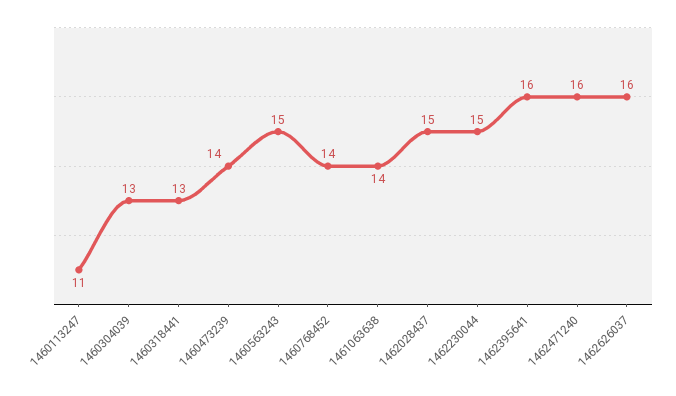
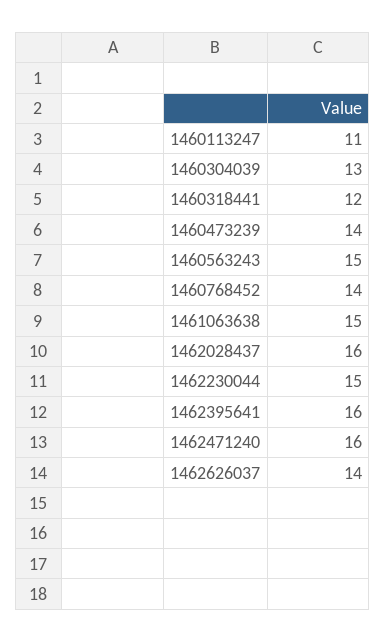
1460318441: 13 -> 12
1461063638: 14 -> 15
1462028437: 15 -> 16
1462626037: 16 -> 14

